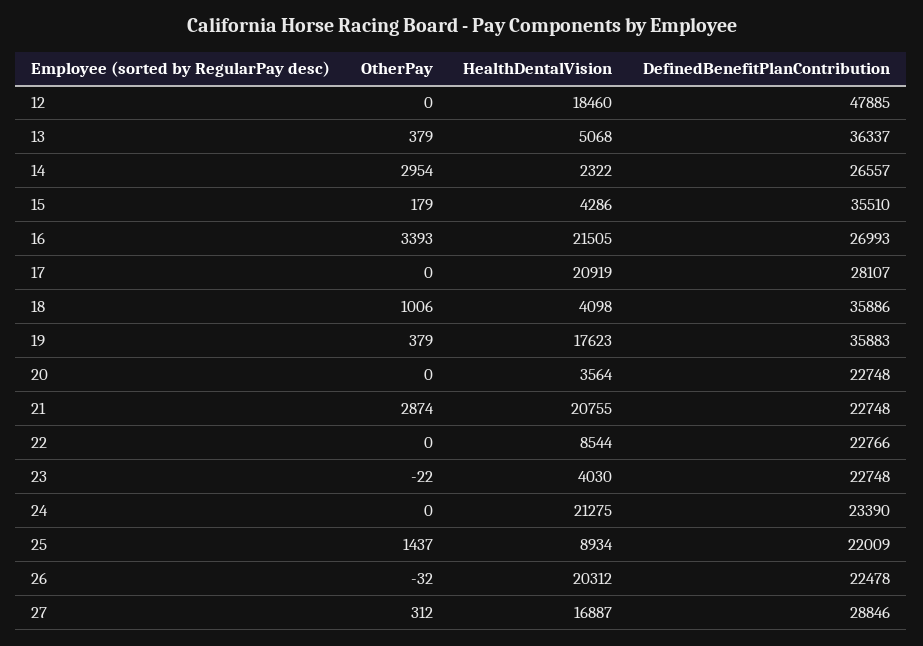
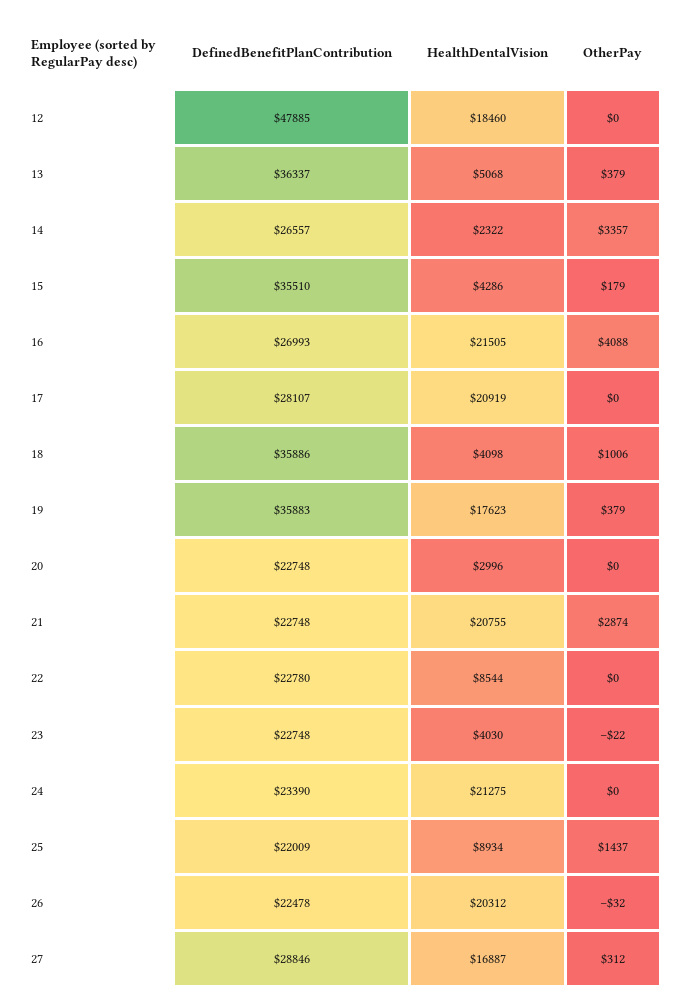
OtherPay, 14: 2954 -> 3357
OtherPay, 16: 3393 -> 4088
HealthDentalVision, 20: 3564 -> 2996
DefinedBenefitPlanContribution, 22: 22766 -> 22780

